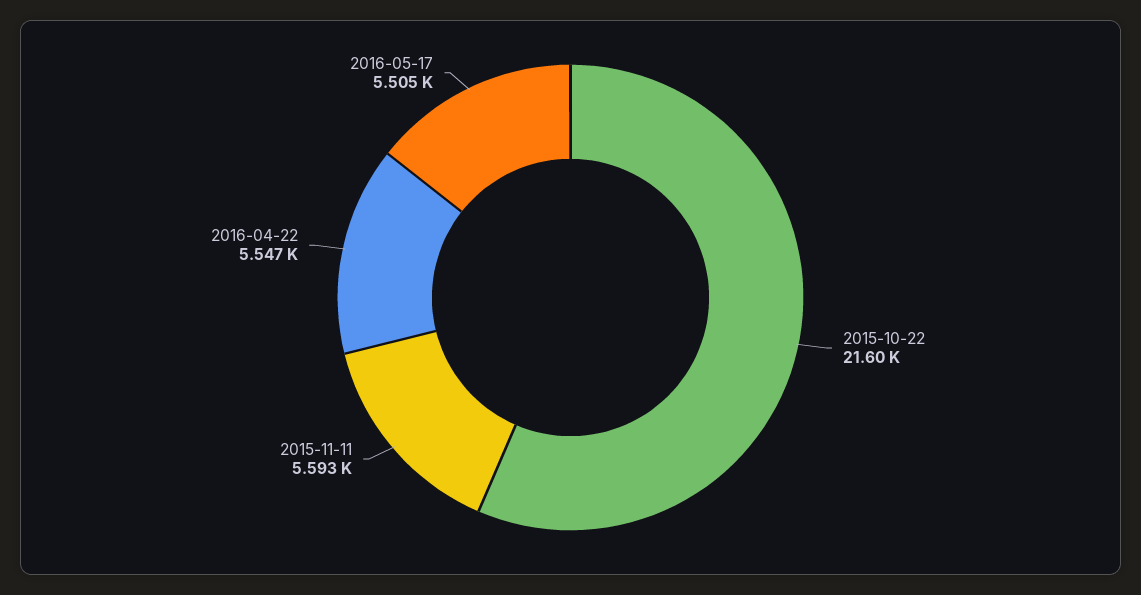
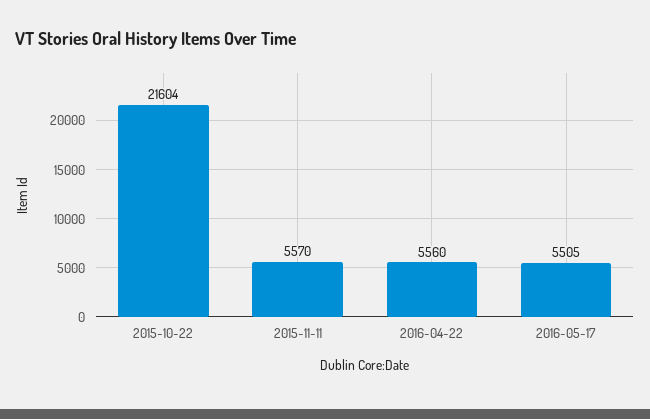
2015-11-11: 5593 -> 5570
2016-04-22: 5547 -> 5560

